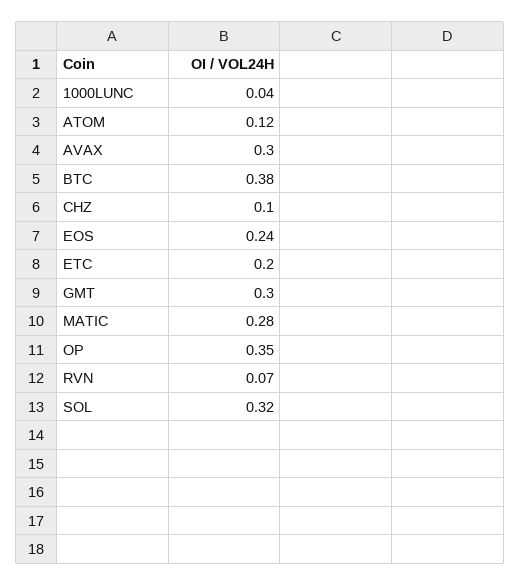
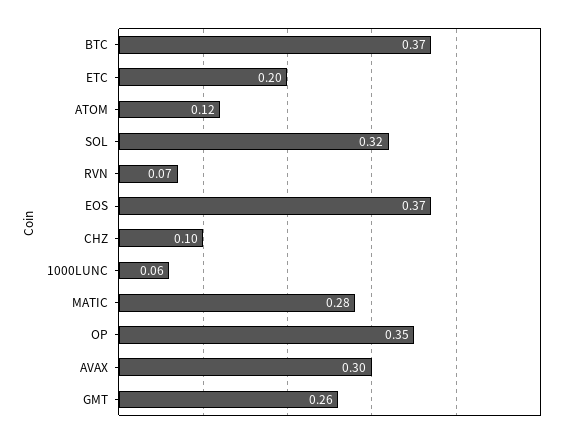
1000LUNC: 0.04 -> 0.06
BTC: 0.38 -> 0.37
EOS: 0.24 -> 0.37
GMT: 0.3 -> 0.26

